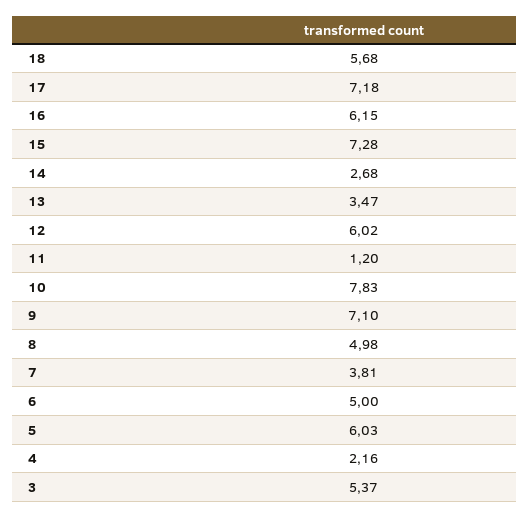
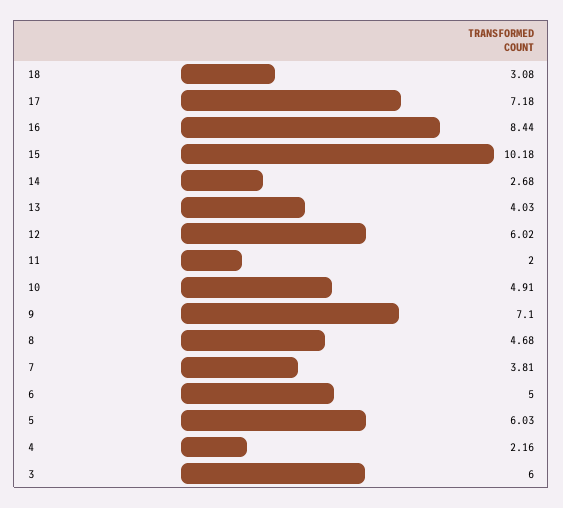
18: 5.68 -> 3.08
16: 6.15 -> 8.44
15: 7.28 -> 10.18
13: 3.47 -> 4.03
11: 1.2 -> 2
10: 7.83 -> 4.91
8: 4.98 -> 4.68
3: 5.37 -> 6

